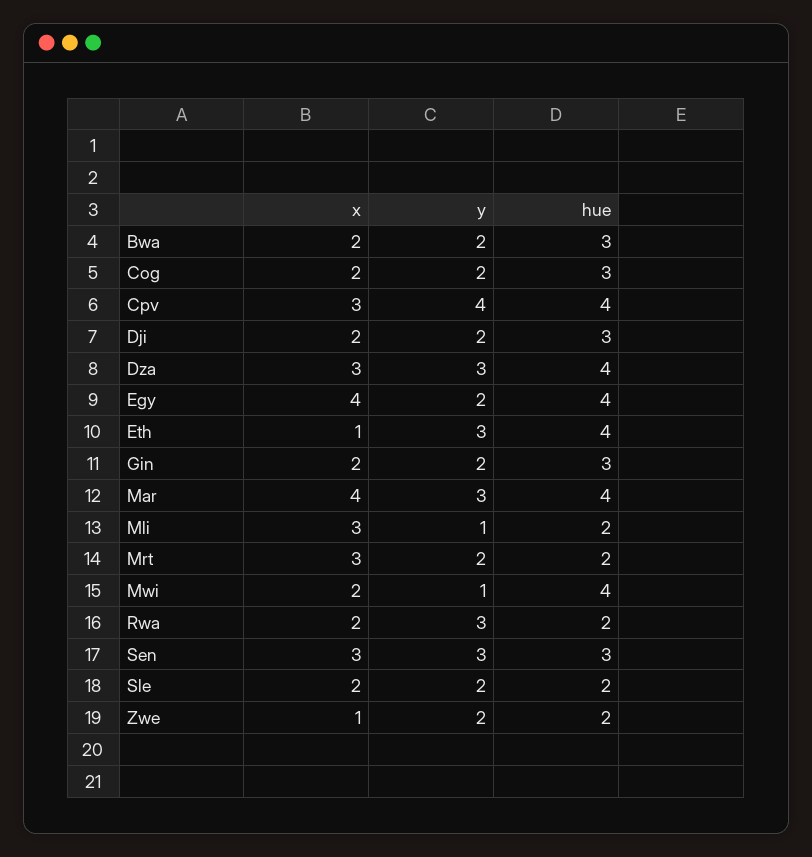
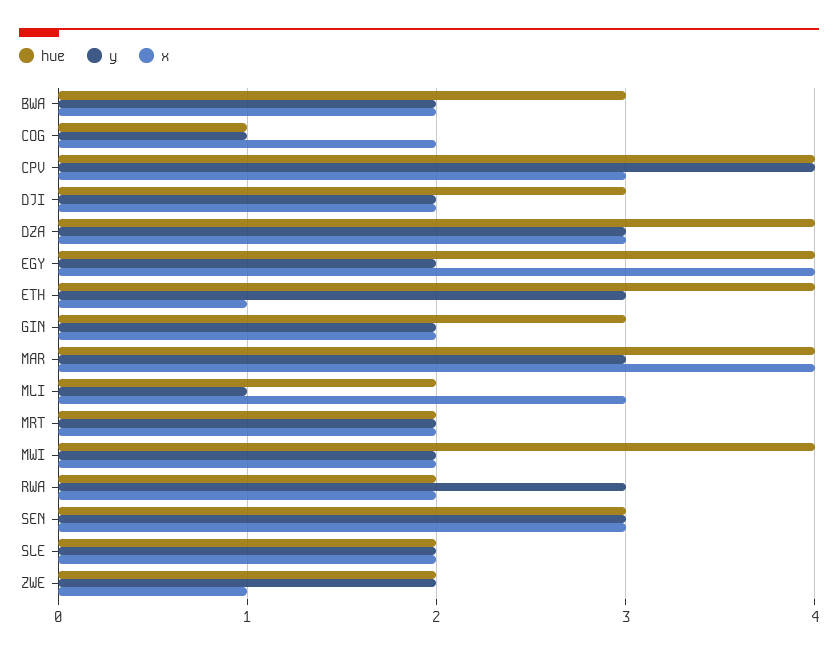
y, Cog: 2 -> 1
hue, Cog: 3 -> 1
x, Mrt: 3 -> 2
y, Mwi: 1 -> 2

